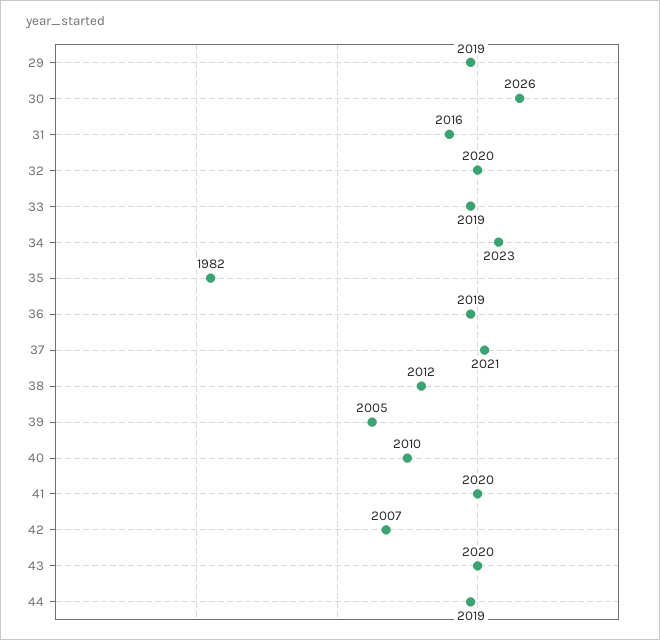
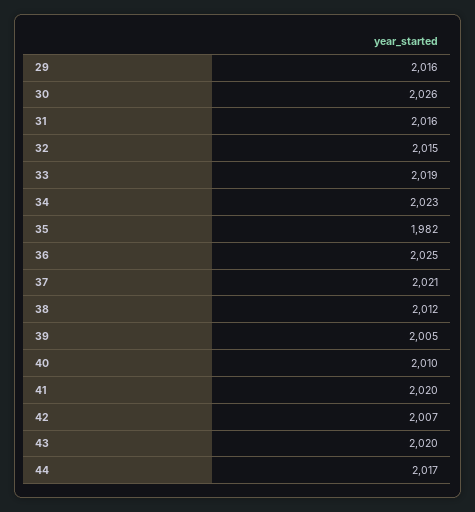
29: 2019 -> 2016
32: 2020 -> 2015
36: 2019 -> 2025
44: 2019 -> 2017

